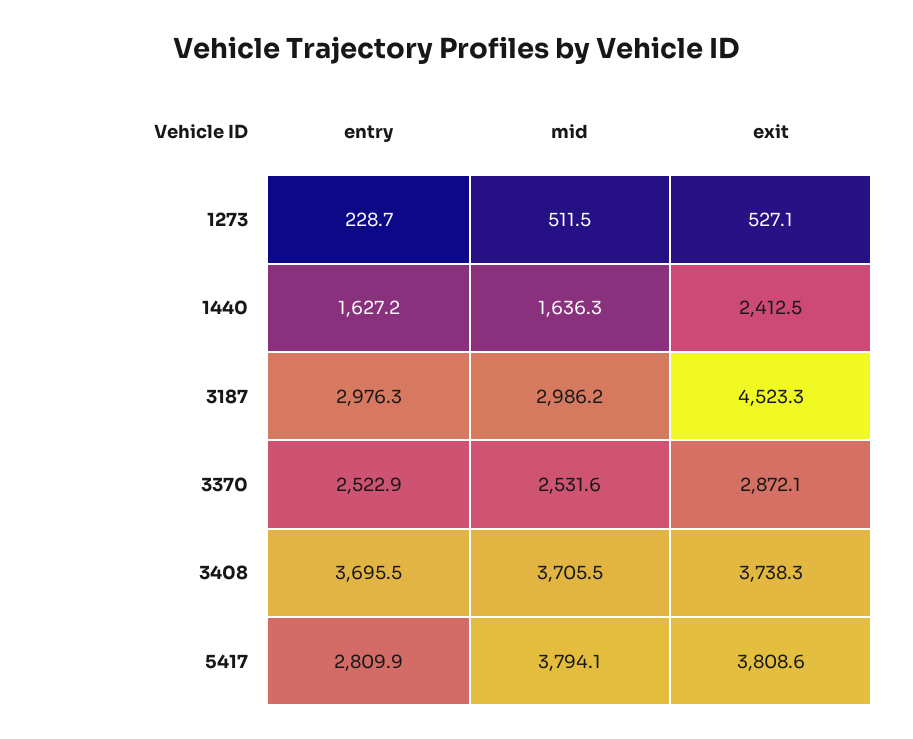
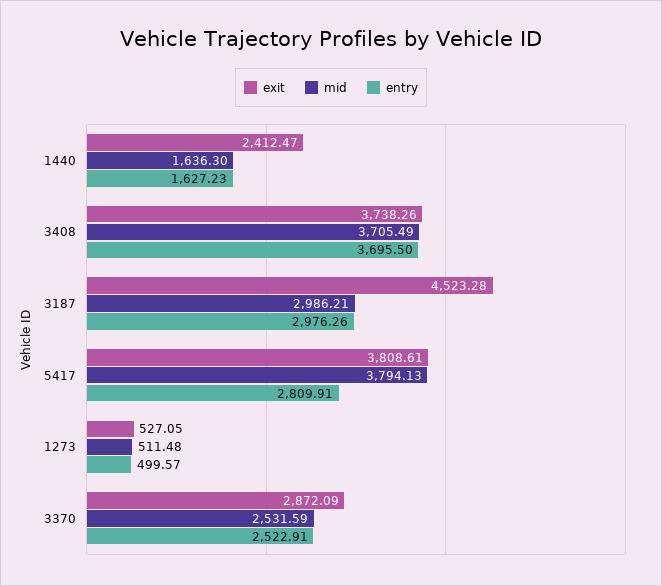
entry, 1273: 228.7 -> 499.57

